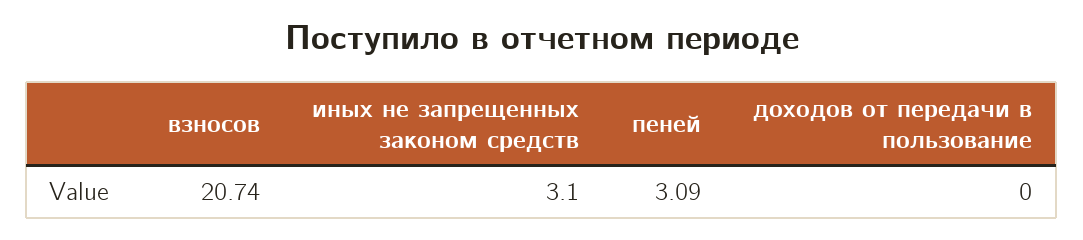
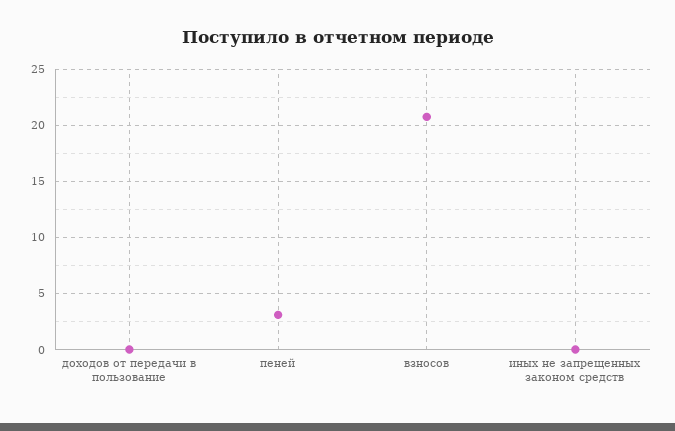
иных не запрещенных законом средств: 3.1 -> 0

